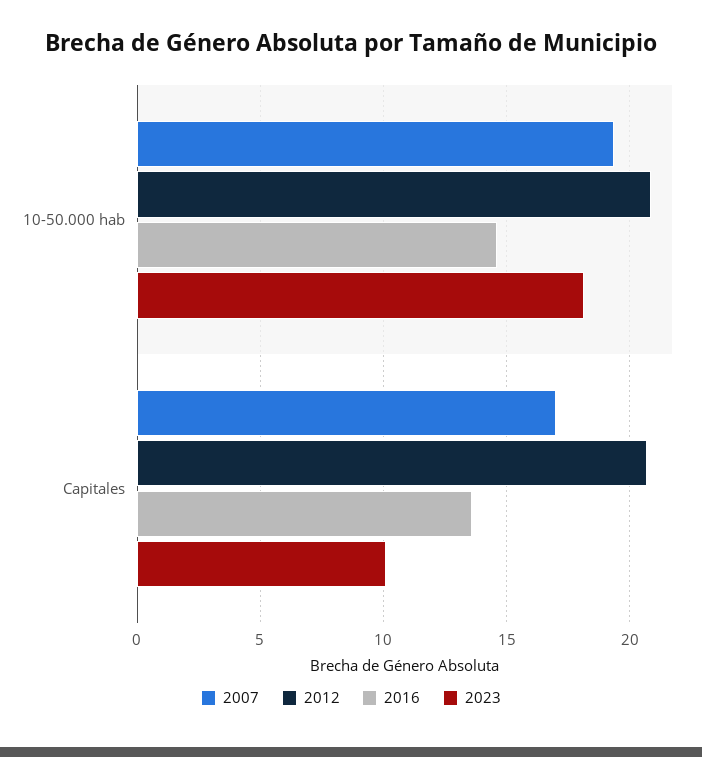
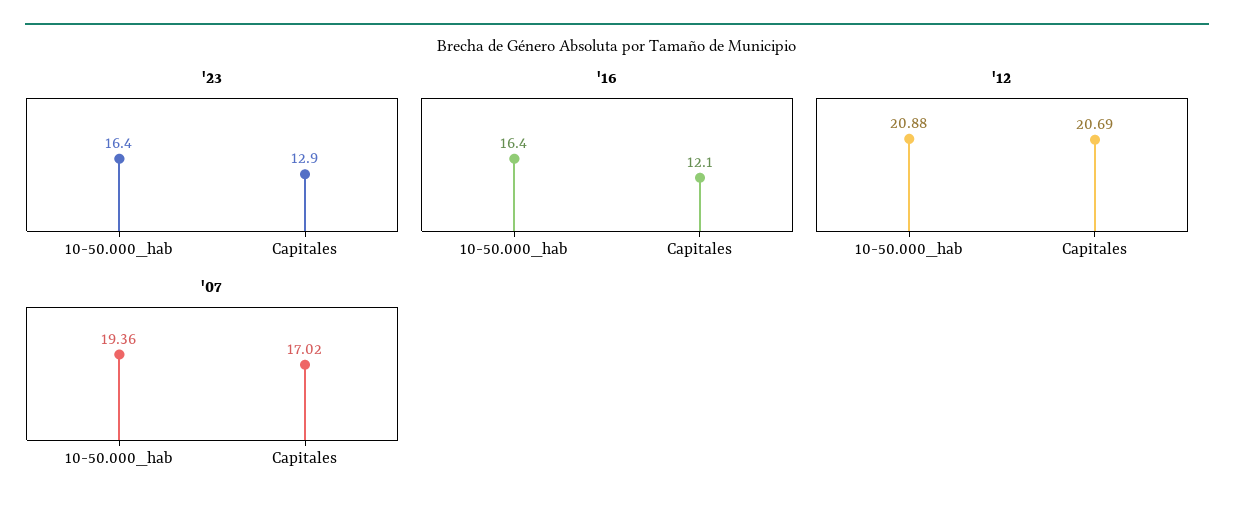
2016, 10-50.000 hab: 14.5 -> 16.4
2023, 10-50.000 hab: 18 -> 16.4
2016, Capitales: 13.5 -> 12.1
2023, Capitales: 10 -> 12.9

